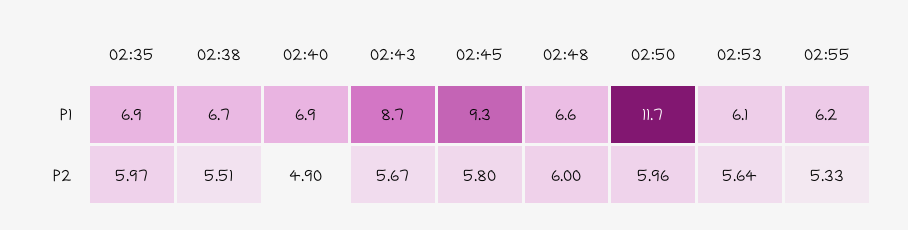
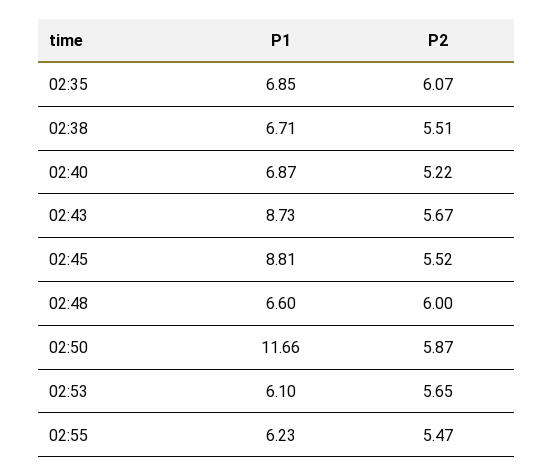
02:45, P1: 9.3 -> 8.81
02:35, P2: 5.97 -> 6.07
02:40, P2: 4.9 -> 5.22
02:45, P2: 5.8 -> 5.52
02:50, P2: 5.96 -> 5.87
02:53, P2: 5.64 -> 5.65
02:55, P2: 5.33 -> 5.47

